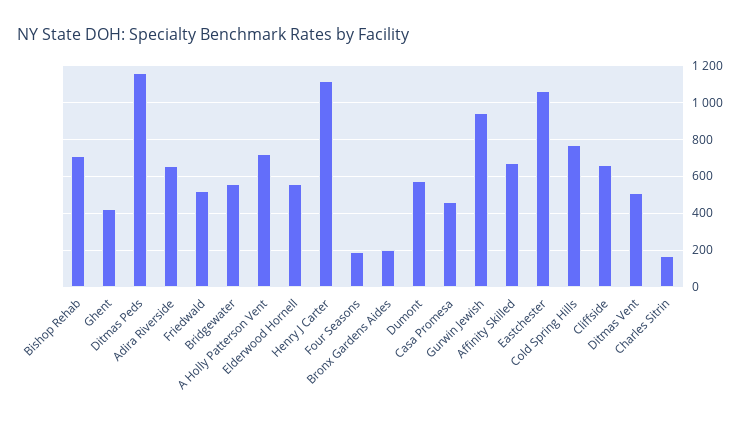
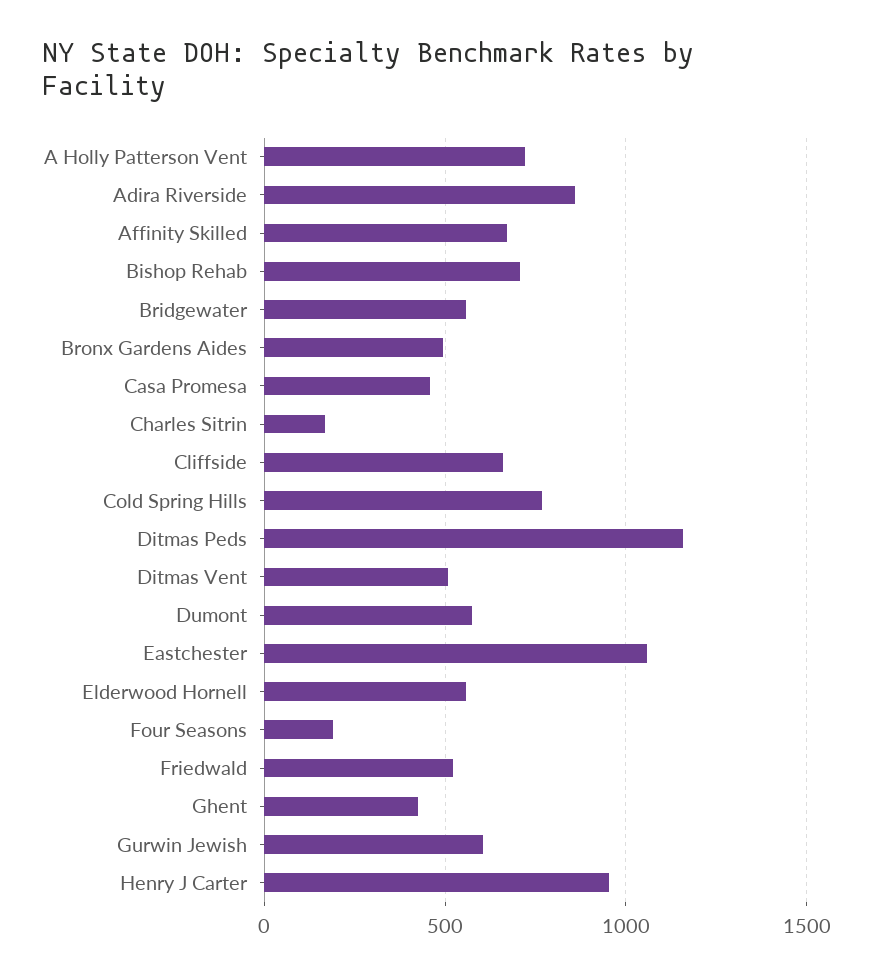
Adira Riverside: 650 -> 850
Henry J Carter: 1100 -> 950
Bronx Gardens Aides: 200 -> 500
Gurwin Jewish: 950 -> 600

